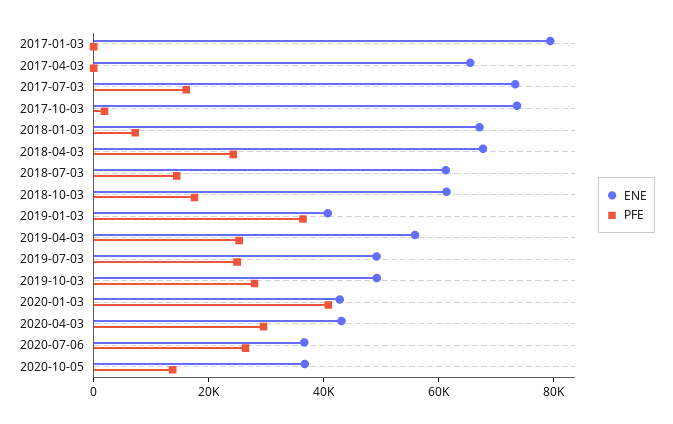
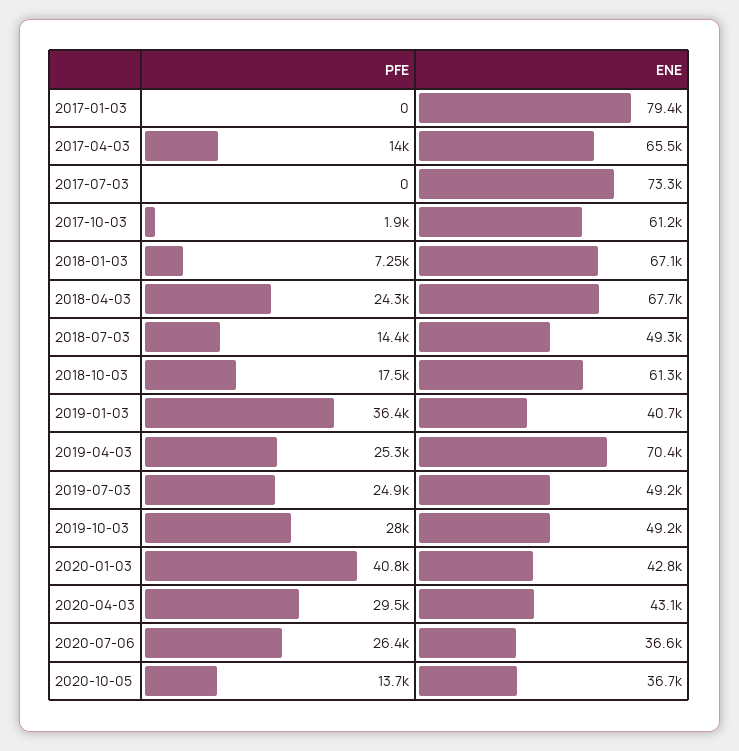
PFE, 2017-04-03: 0 -> 14000
PFE, 2017-07-03: 15000 -> 0
ENE, 2017-10-03: 75000 -> 61200
ENE, 2018-07-03: 60000 -> 49300
ENE, 2019-04-03: 55000 -> 70400

